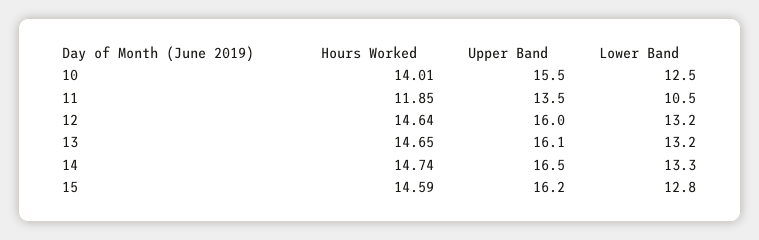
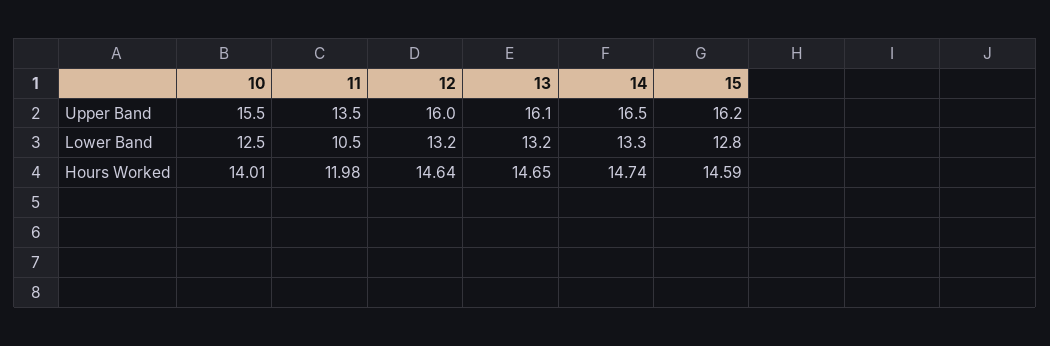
Hours Worked, 11: 11.85 -> 11.98

